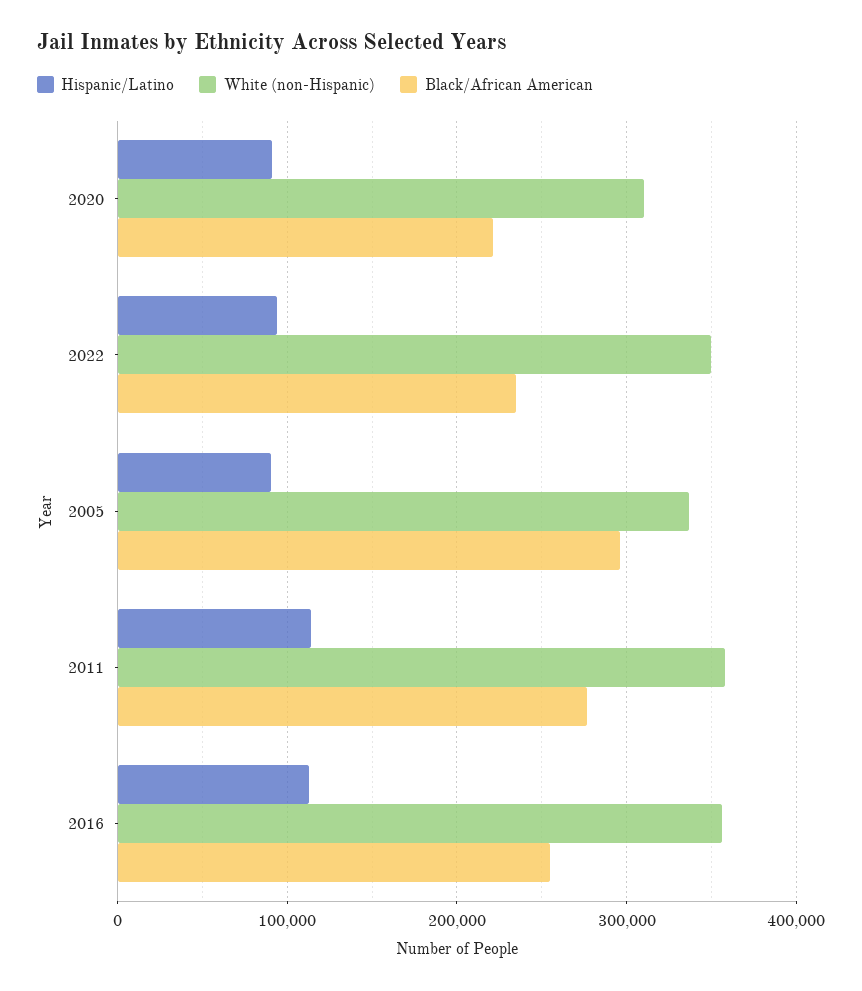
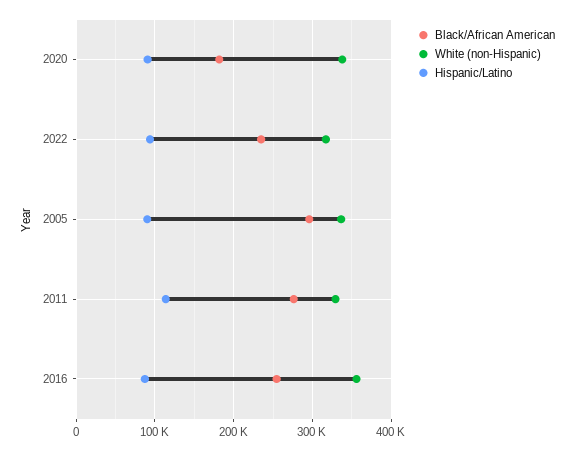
White (non-Hispanic), 2020: 310000 -> 340000
Black/African American, 2020: 220000 -> 180000
White (non-Hispanic), 2022: 350000 -> 320000
White (non-Hispanic), 2011: 360000 -> 330000
Hispanic/Latino, 2016: 110000 -> 90000

